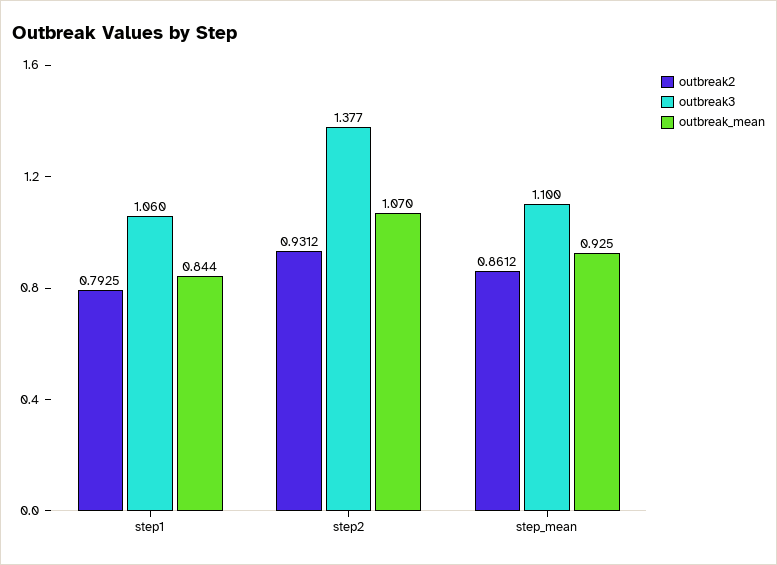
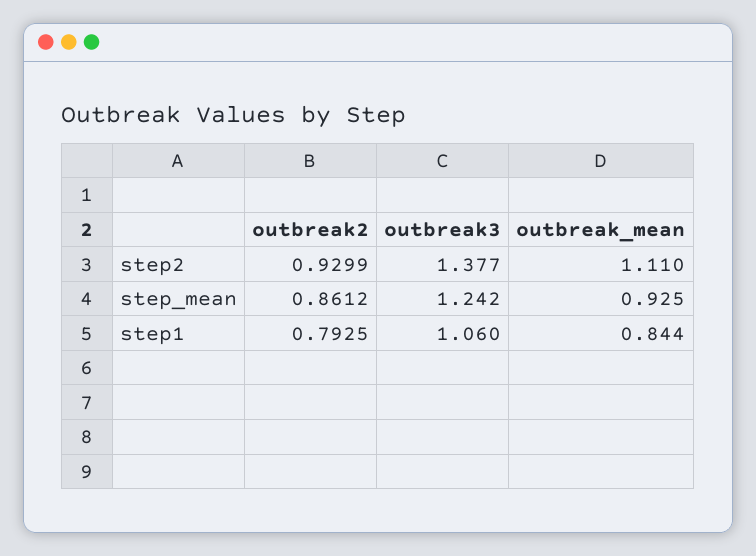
outbreak2, step2: 0.9312 -> 0.9299
outbreak_mean, step2: 1.07 -> 1.11
outbreak3, step_mean: 1.1 -> 1.242

